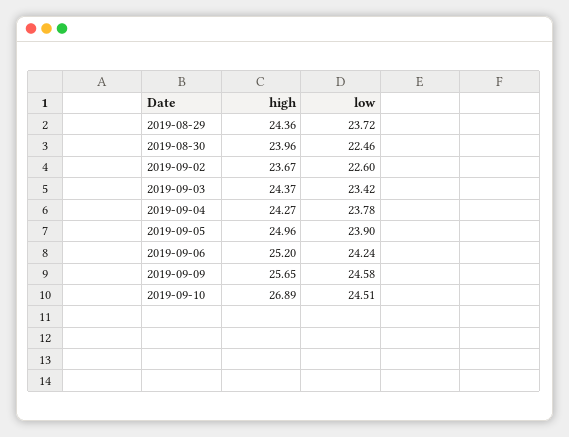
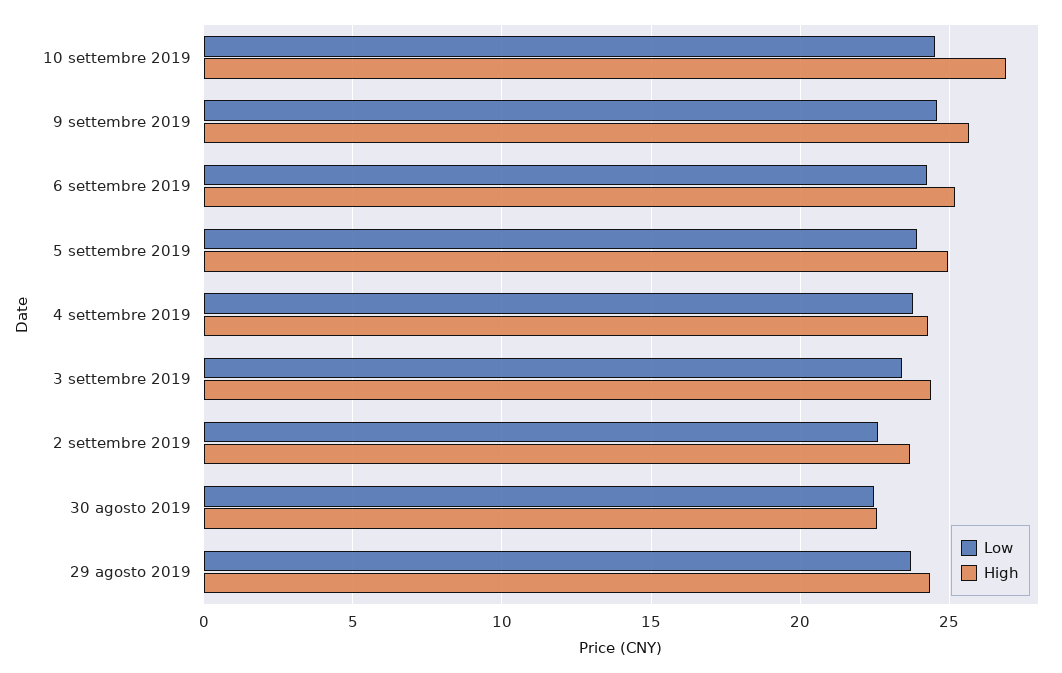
high, 2019-08-30: 23.96 -> 22.5

